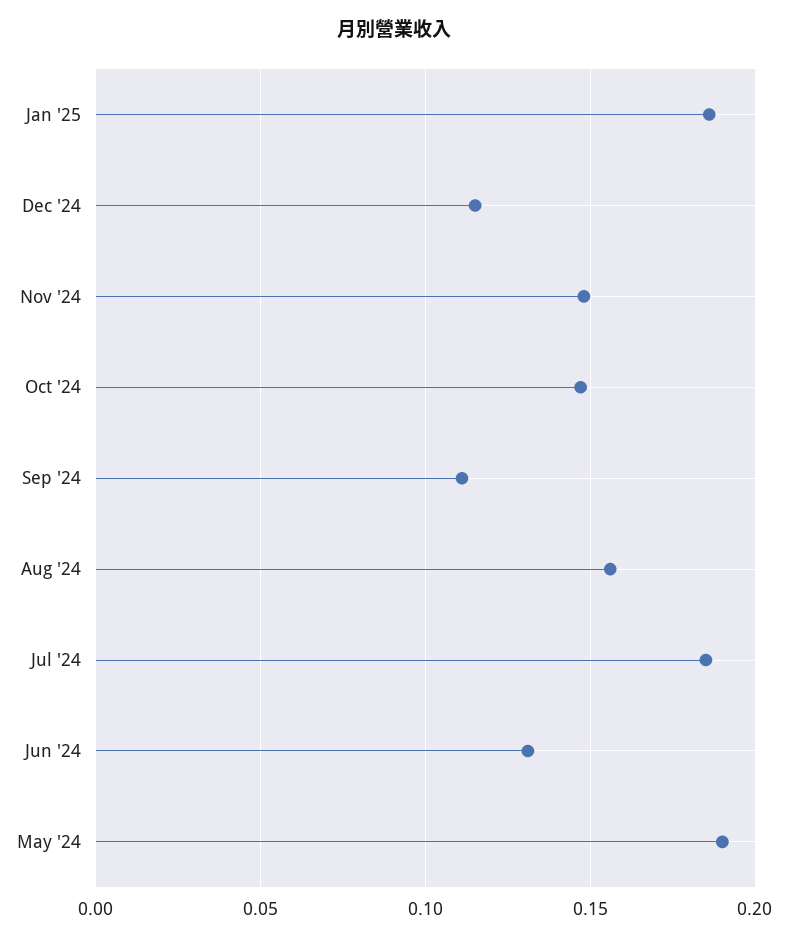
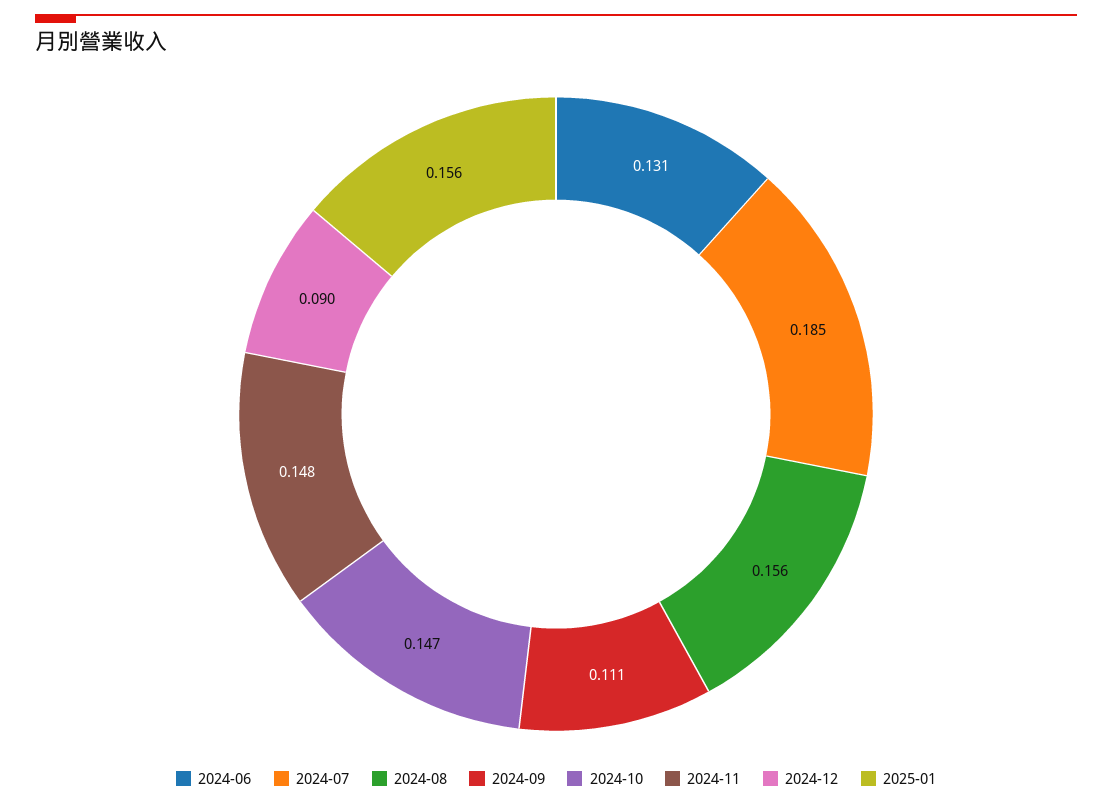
Jan '25: 0.185 -> 0.156
Dec '24: 0.115 -> 0.09
May '24: 0.19 -> none

